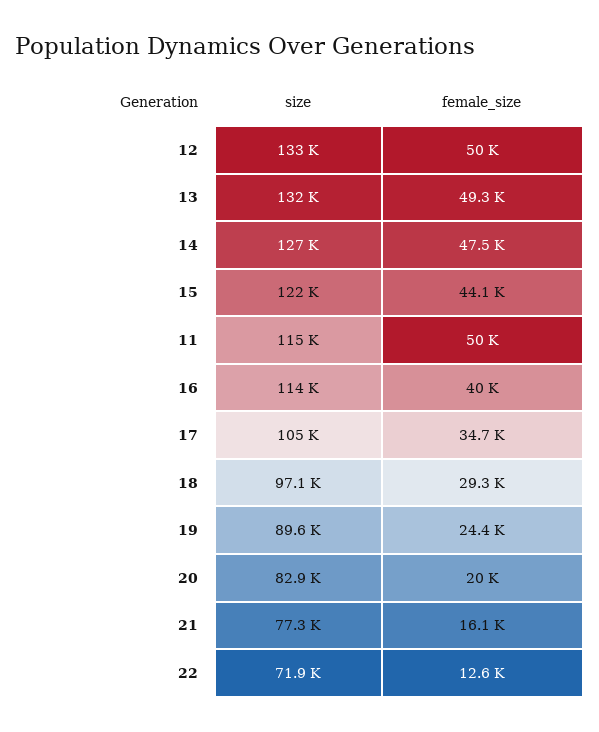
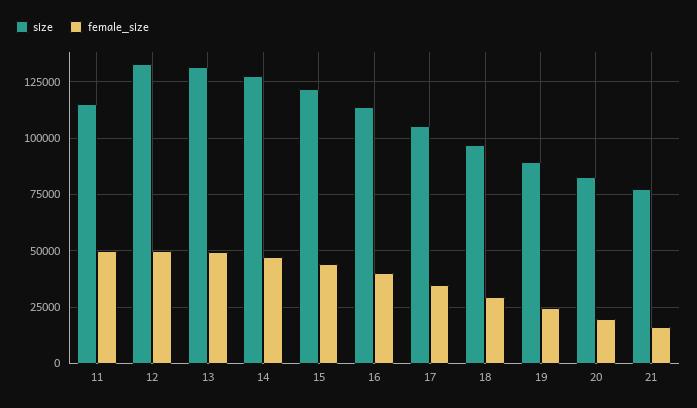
size, 22: 71900 -> none
female_size, 22: 12600 -> none

